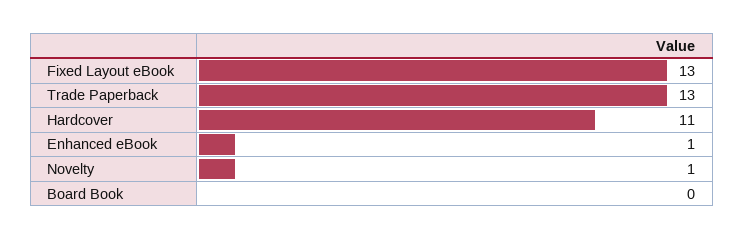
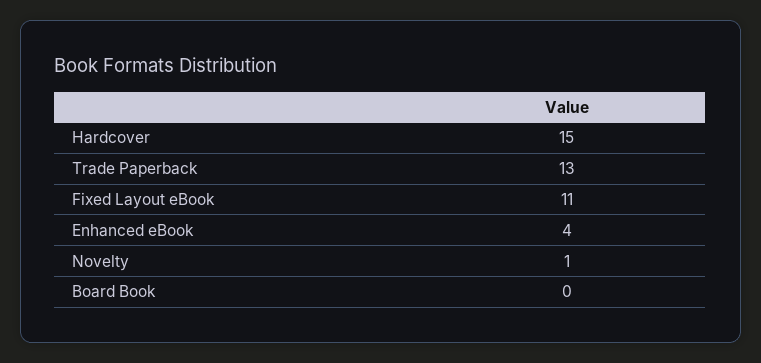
Fixed Layout eBook: 13 -> 11
Hardcover: 11 -> 15
Enhanced eBook: 1 -> 4

